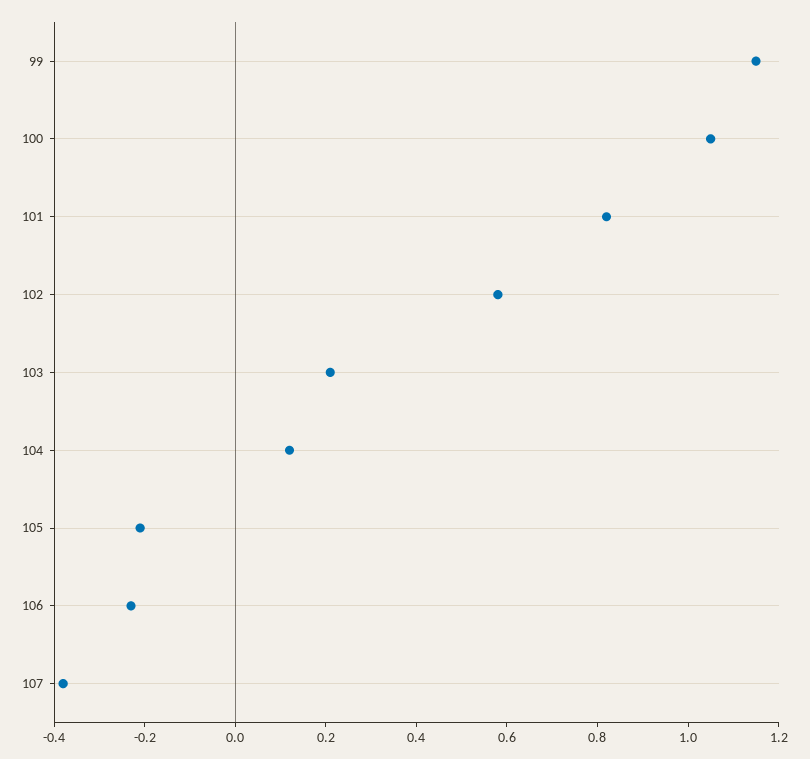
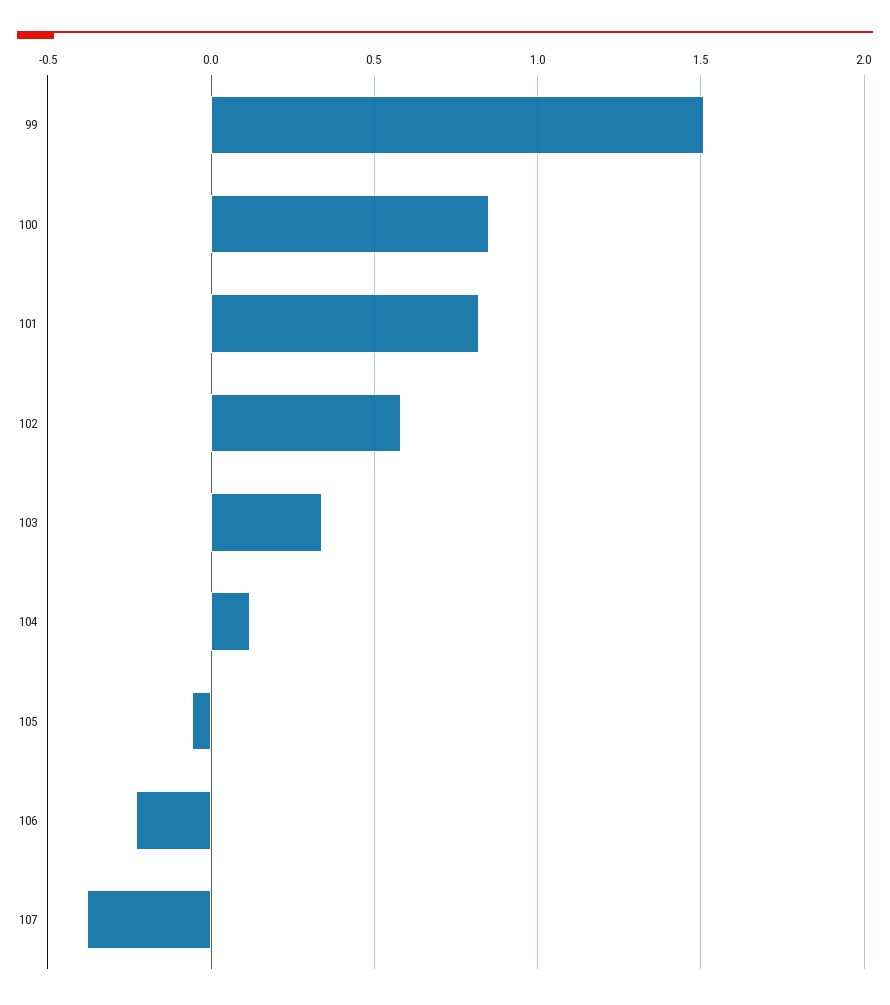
99: 1.15 -> 1.5
100: 1.05 -> 0.85
103: 0.2 -> 0.35
105: -0.2 -> -0.05

